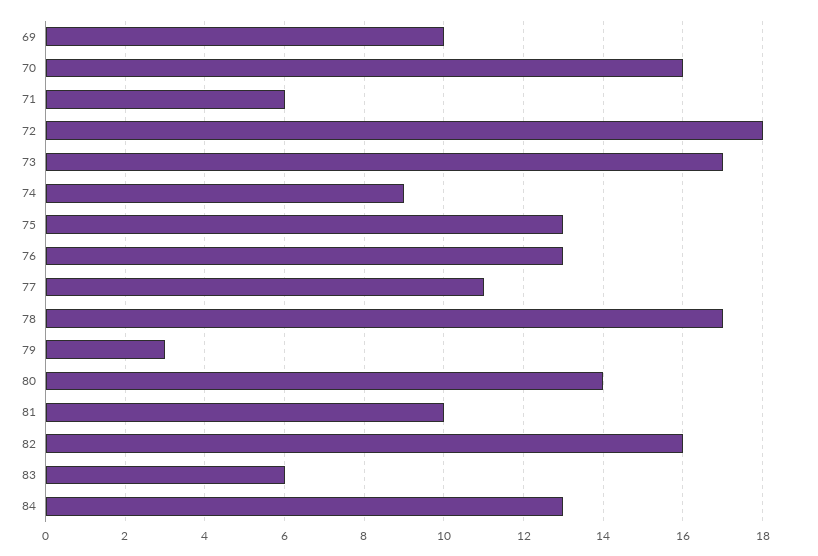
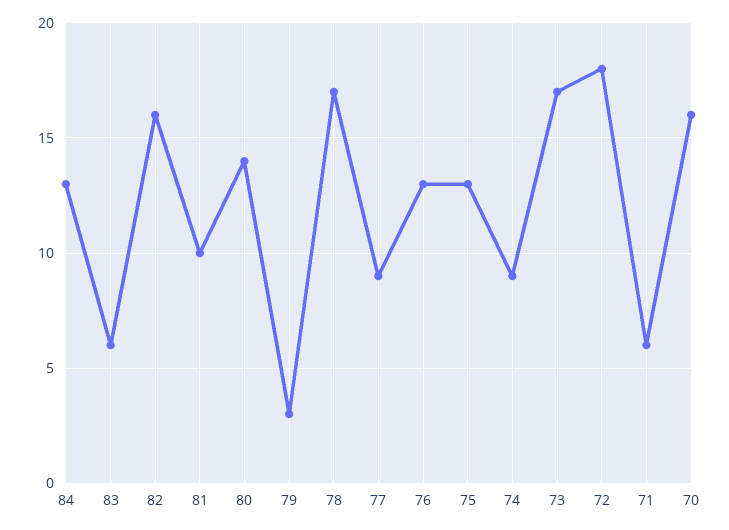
69: 10 -> none
77: 11 -> 9

